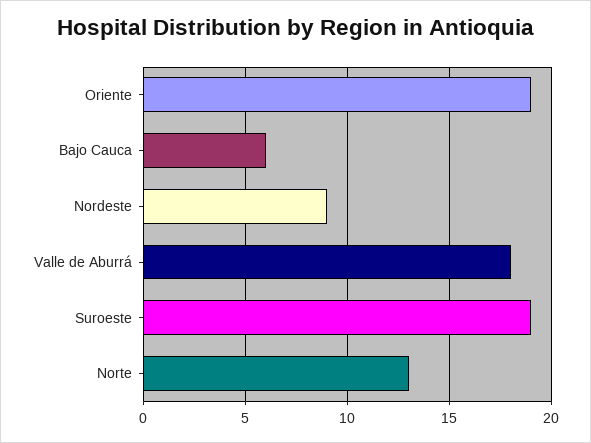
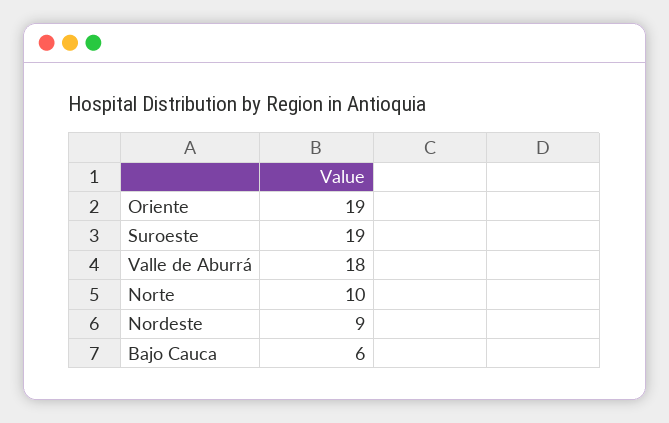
Norte: 13 -> 10

